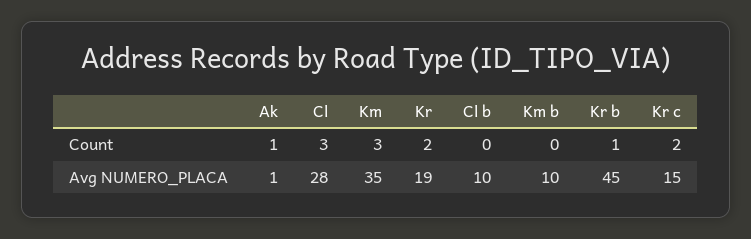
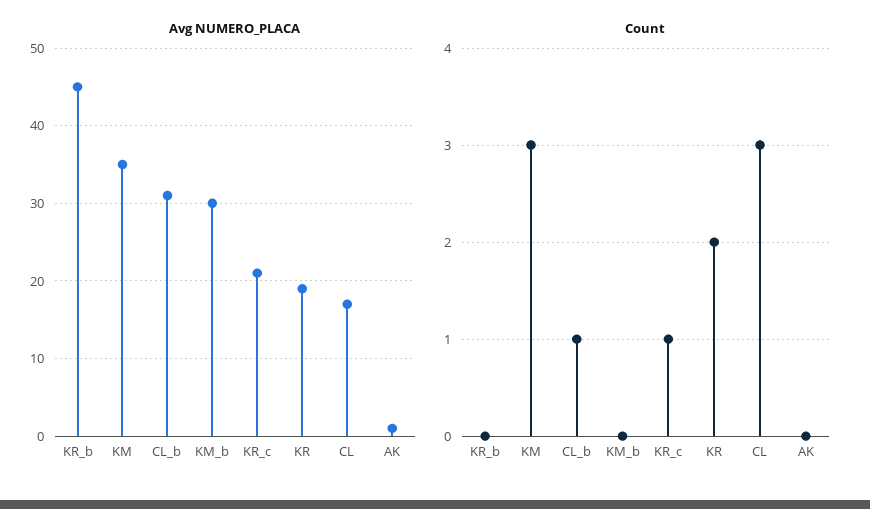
Count, Ak: 1 -> 0
Count, Cl b: 0 -> 1
Count, Kr b: 1 -> 0
Count, Kr c: 2 -> 1
Avg NUMERO_PLACA, Cl: 28 -> 17
Avg NUMERO_PLACA, Cl b: 10 -> 31
Avg NUMERO_PLACA, Km b: 10 -> 30
Avg NUMERO_PLACA, Kr c: 15 -> 21

